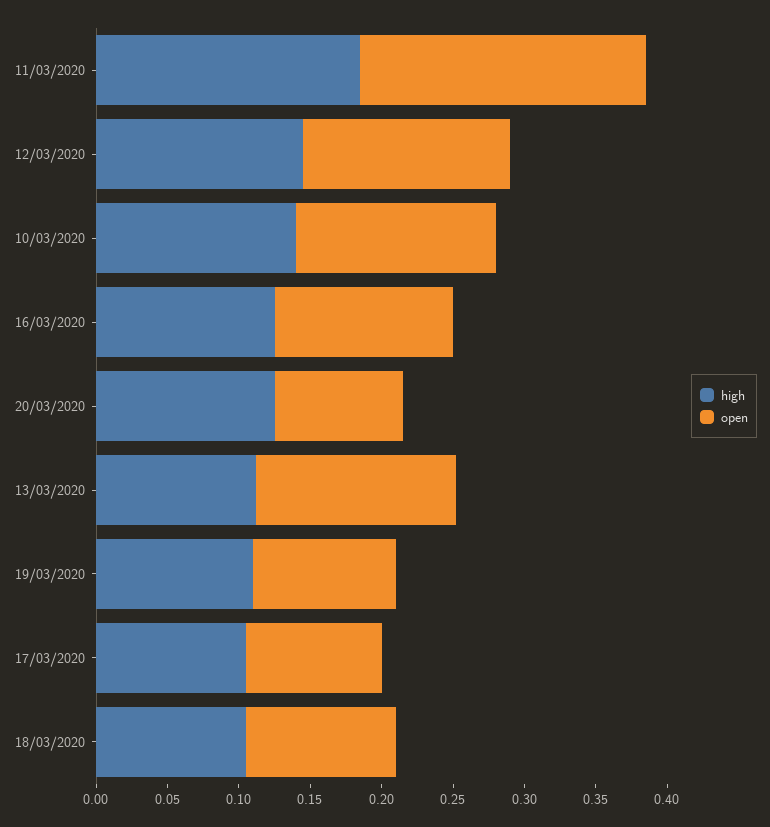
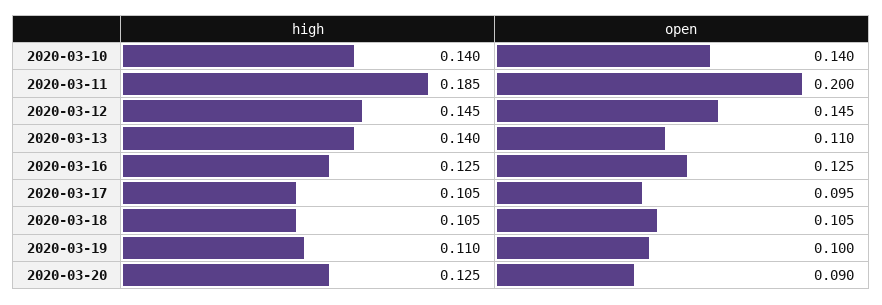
high, 13/03/2020: 0.11 -> 0.14
open, 13/03/2020: 0.14 -> 0.11

